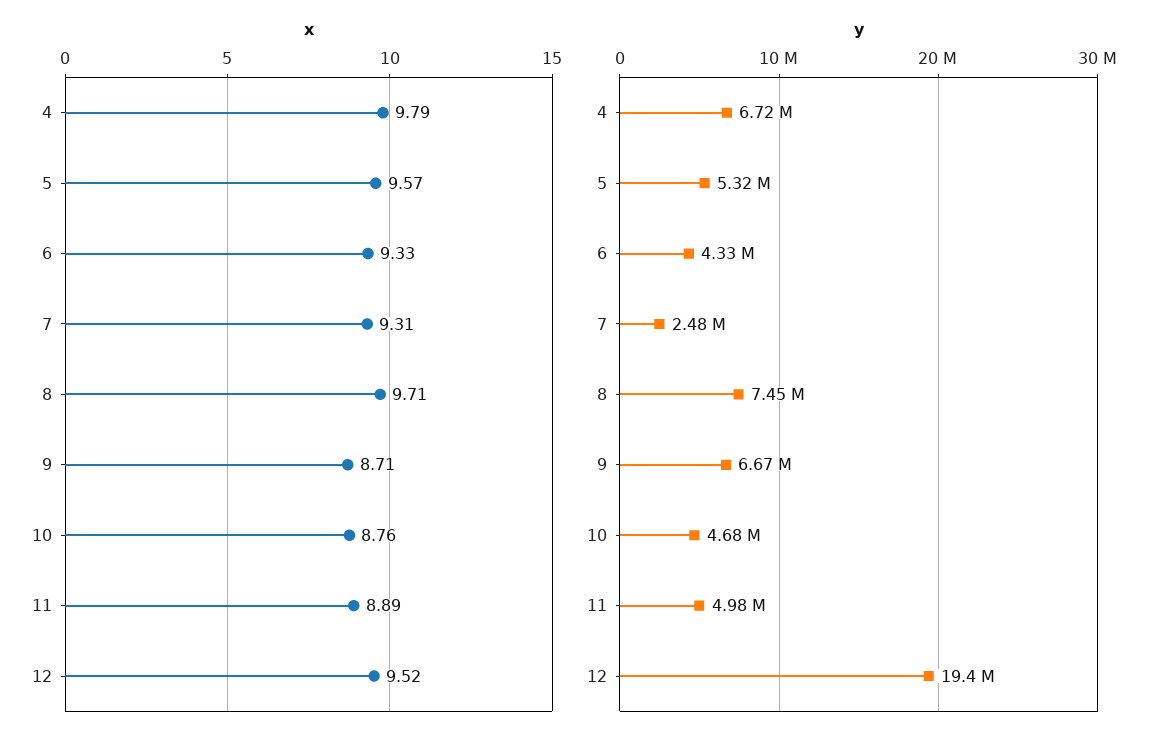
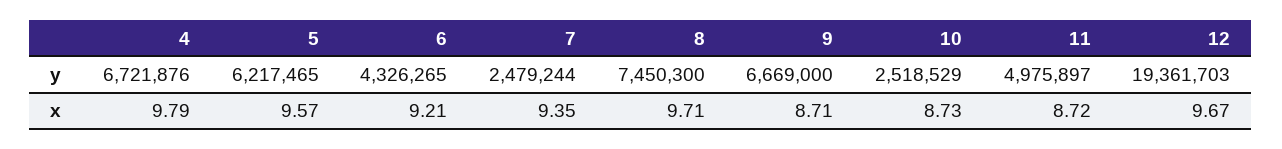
x, 6: 9.33 -> 9.21
x, 7: 9.31 -> 9.35
x, 10: 8.76 -> 8.73
x, 11: 8.89 -> 8.72
x, 12: 9.52 -> 9.67
y, 5: 5320000 -> 6217465
y, 10: 4680000 -> 2518529

